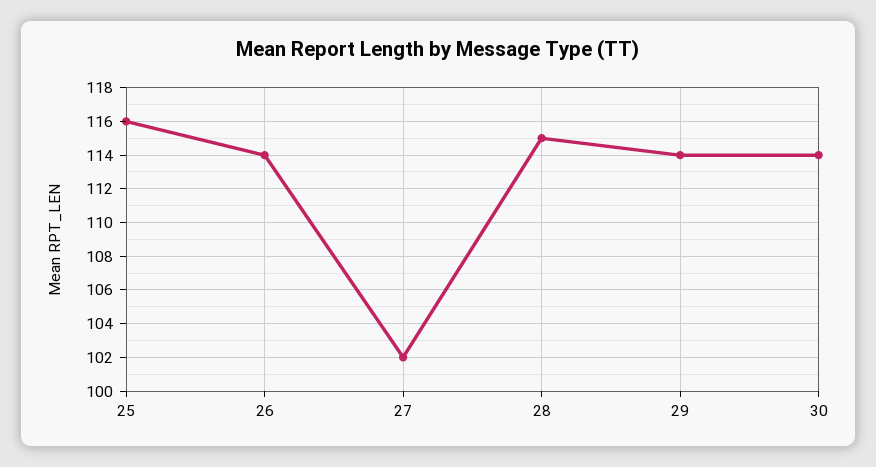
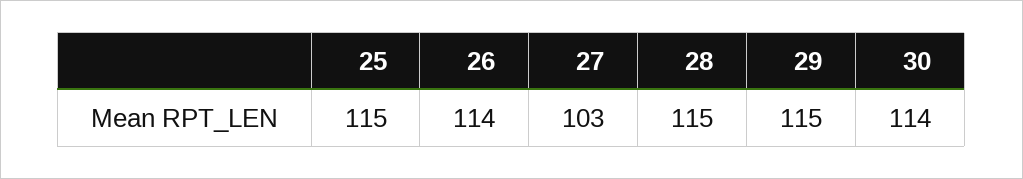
25: 116 -> 115
27: 102 -> 103
29: 114 -> 115

